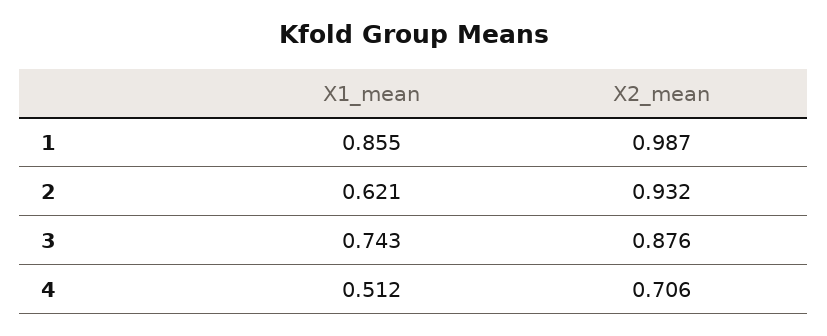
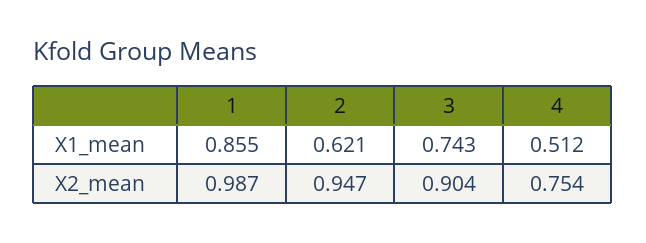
X2_mean, 2: 0.932 -> 0.947
X2_mean, 3: 0.876 -> 0.904
X2_mean, 4: 0.706 -> 0.754

